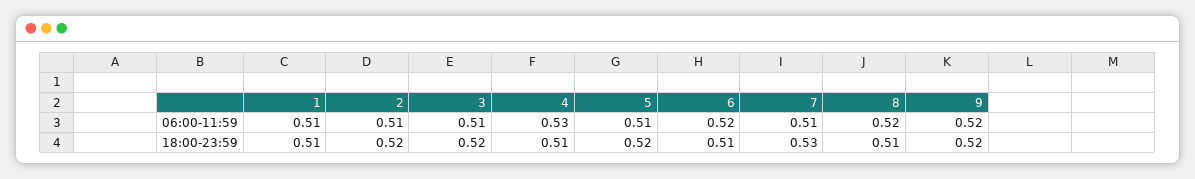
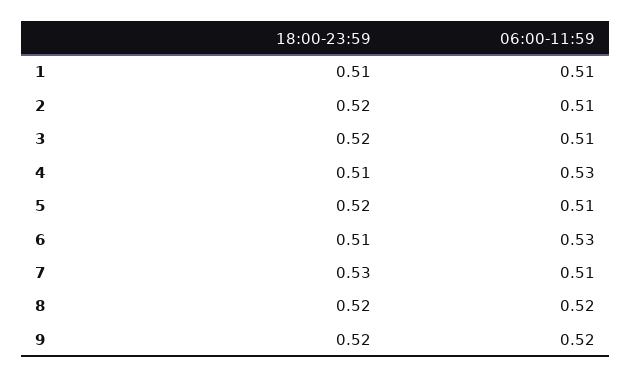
6, 06:00-11:59: 0.52 -> 0.53
8, 18:00-23:59: 0.51 -> 0.52

